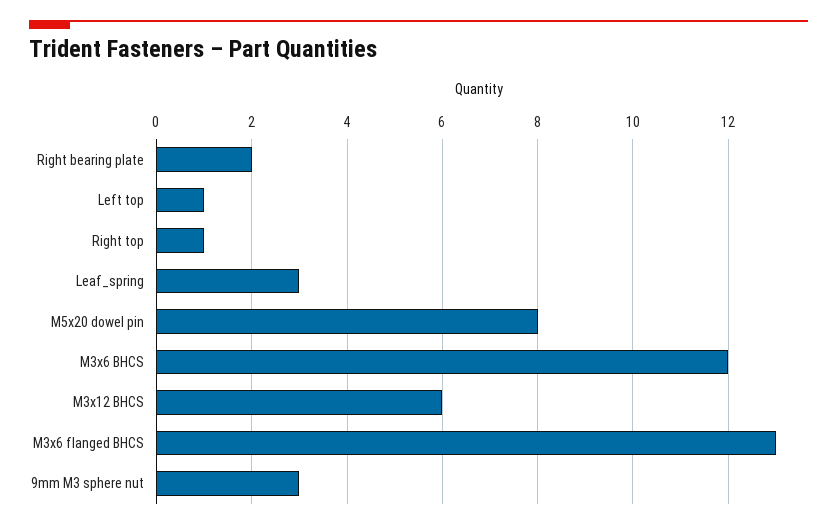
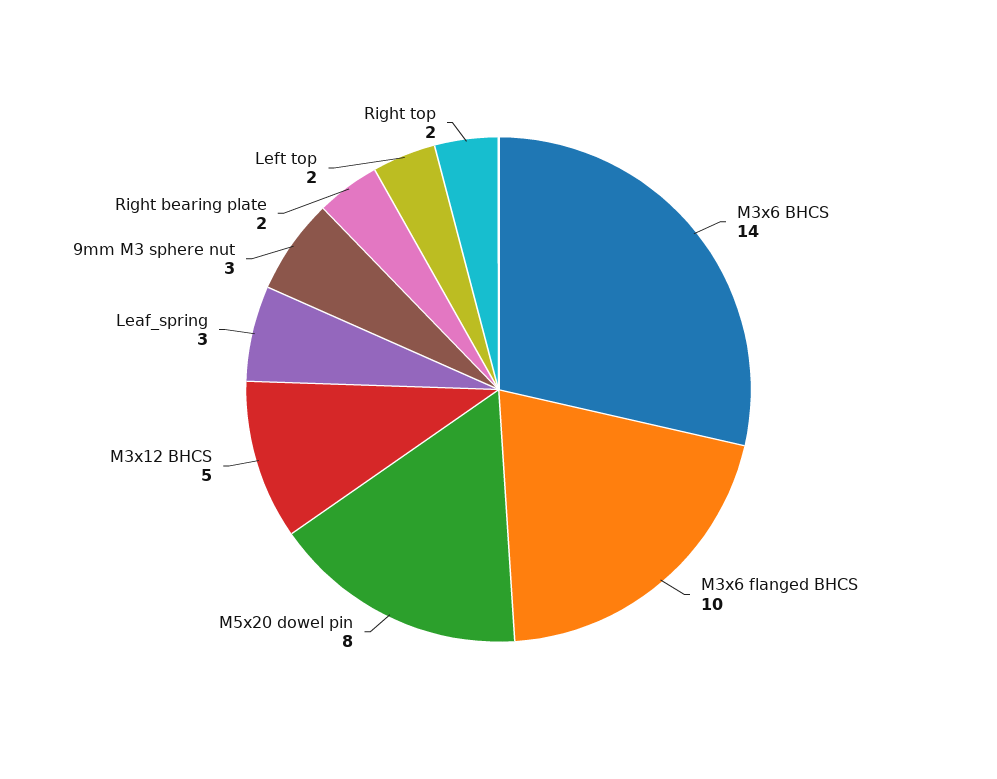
Left top: 1 -> 2
Right top: 1 -> 2
M3x6 BHCS: 12 -> 14
M3x12 BHCS: 6 -> 5
M3x6 flanged BHCS: 13 -> 10

